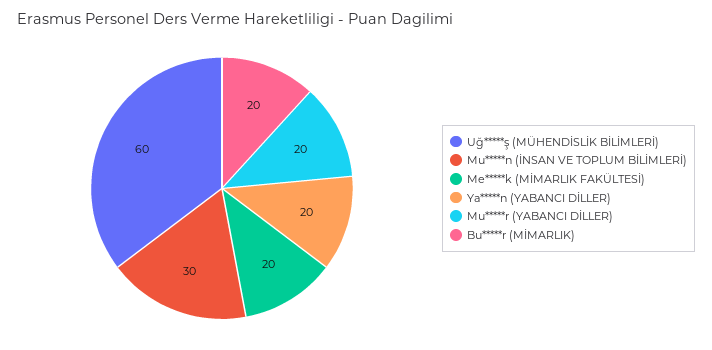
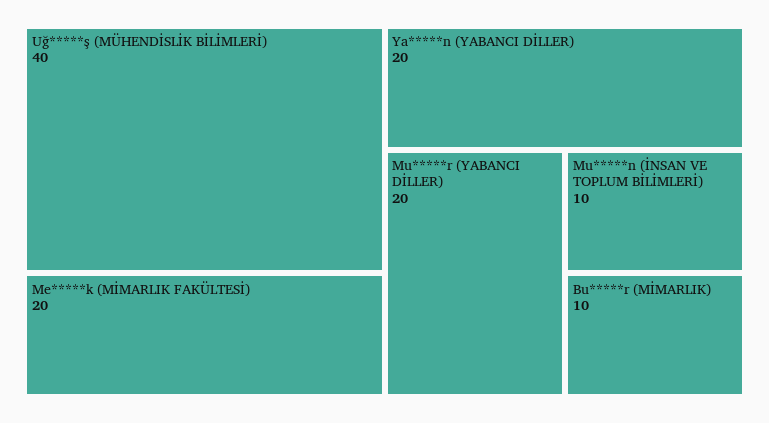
Uğ*****ş (MÜHENDİSLİK BİLİMLERİ): 60 -> 40
Mu*****n (İNSAN VE TOPLUM BİLİMLERİ): 30 -> 10
Bu*****r (MİMARLIK): 20 -> 10

